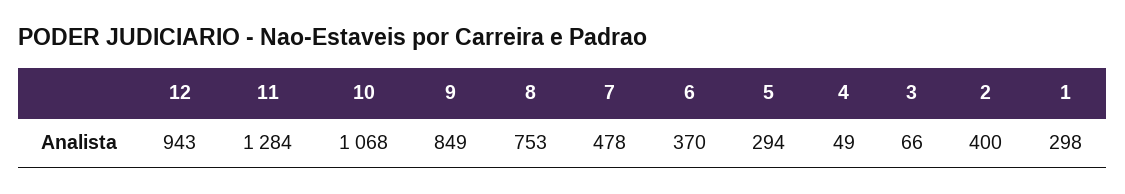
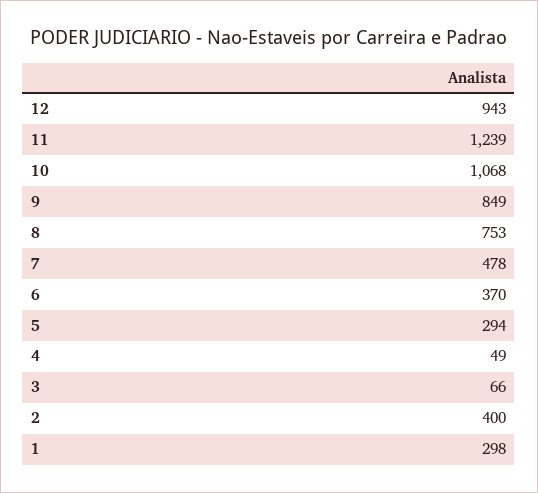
11: 1284 -> 1239

